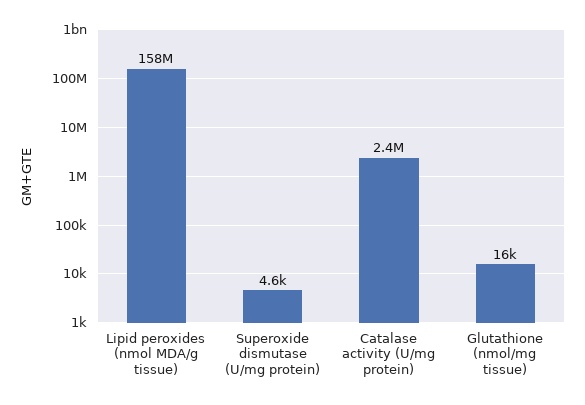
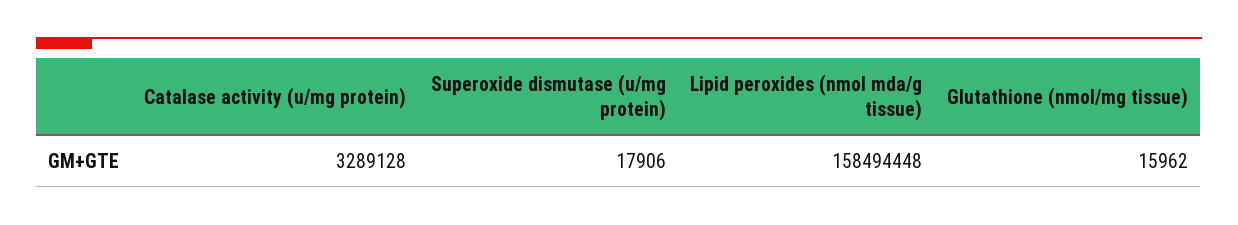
Superoxide dismutase (U/mg protein): 4600 -> 17906
Catalase activity (U/mg protein): 2400000 -> 3289128

